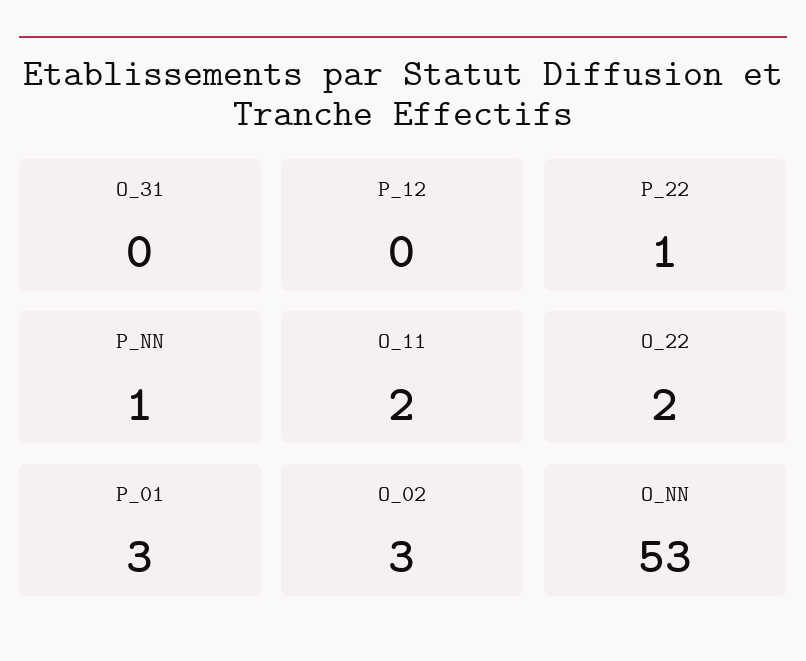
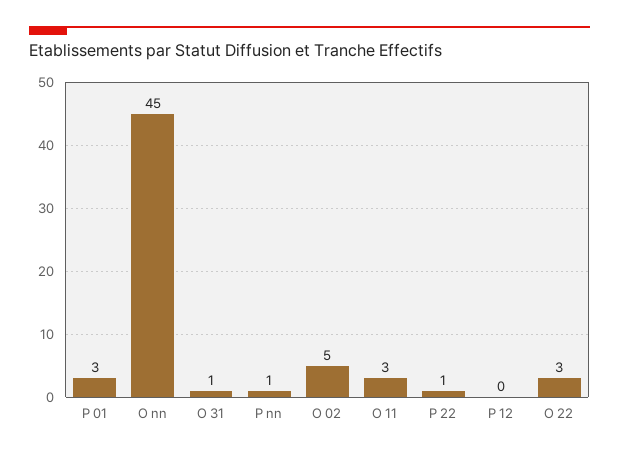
O_31: 0 -> 1
O_11: 2 -> 3
O_22: 2 -> 3
O_02: 3 -> 5
O_NN: 53 -> 45

